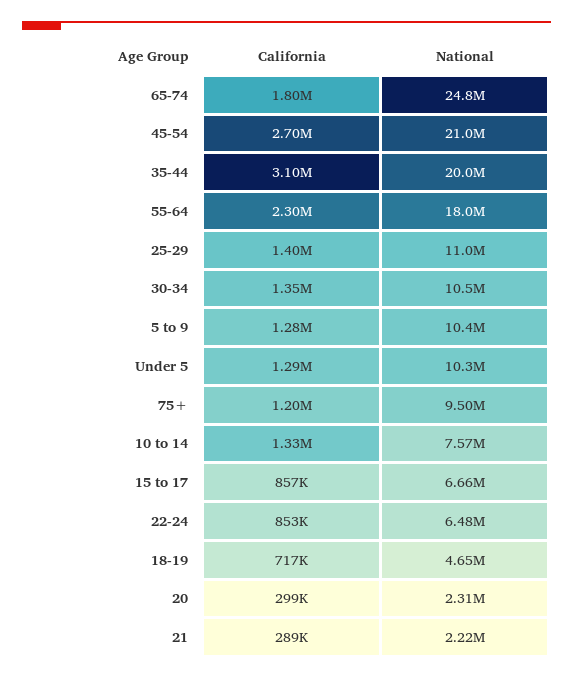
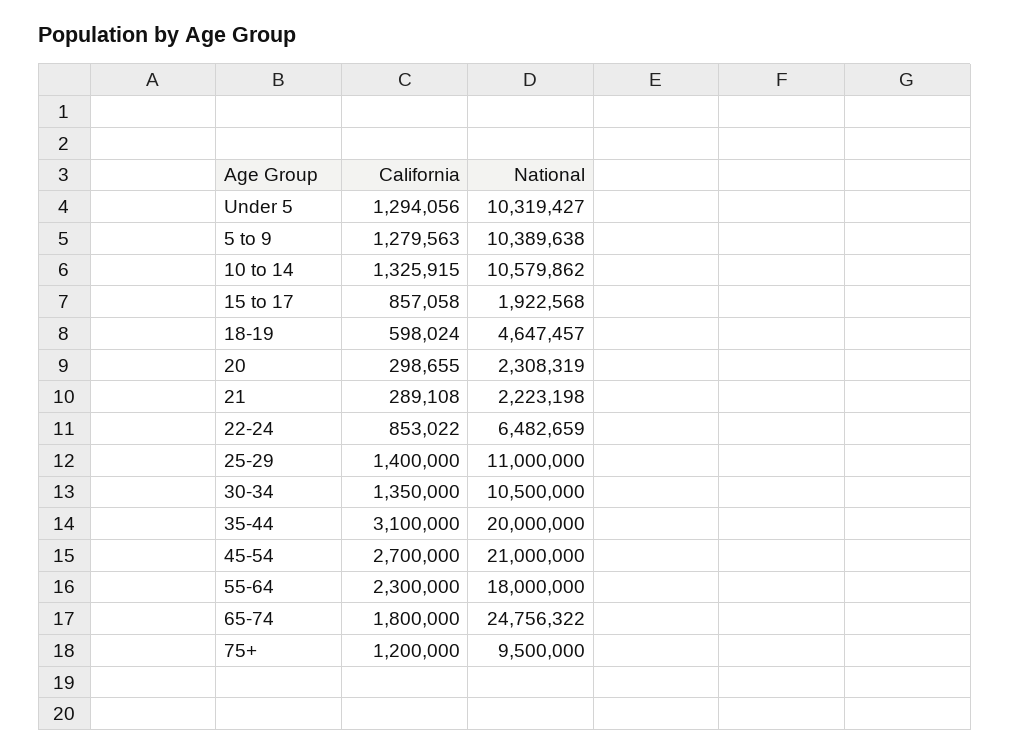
National, 10 to 14: 7570000 -> 10579862
National, 15 to 17: 6660000 -> 1922568
California, 18-19: 717000 -> 598024

